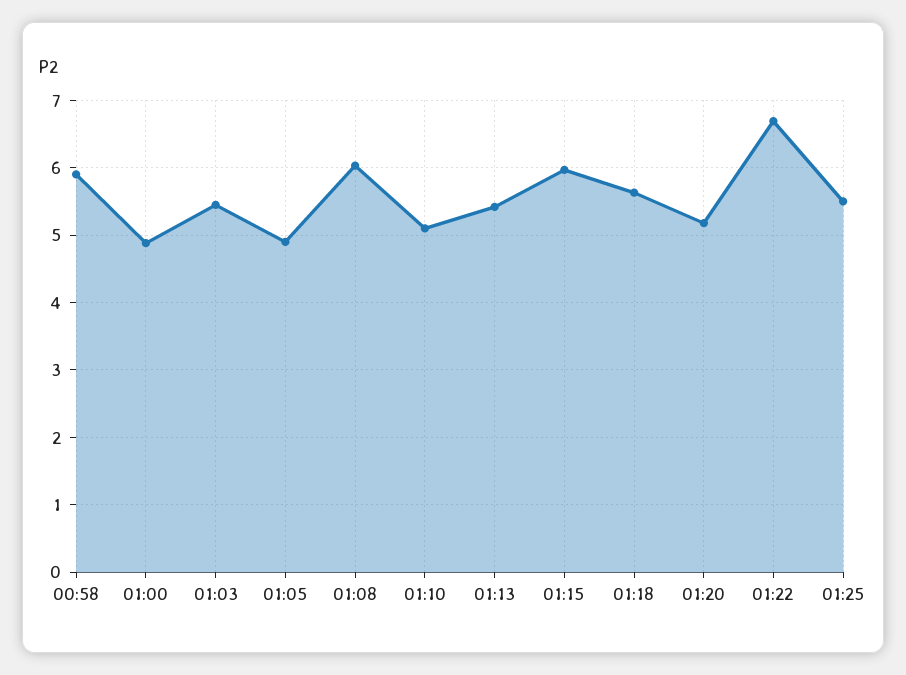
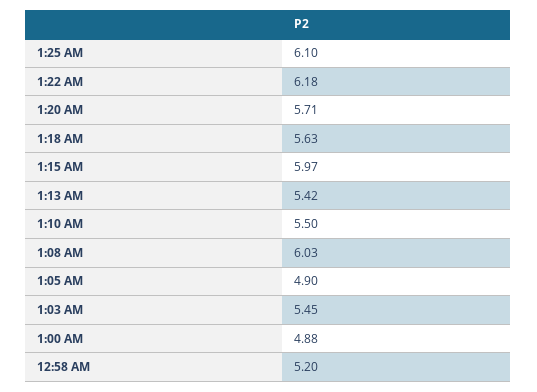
00:58: 5.9 -> 5.2
01:10: 5.1 -> 5.5
01:20: 5.2 -> 5.71
01:22: 6.7 -> 6.18
01:25: 5.5 -> 6.1

